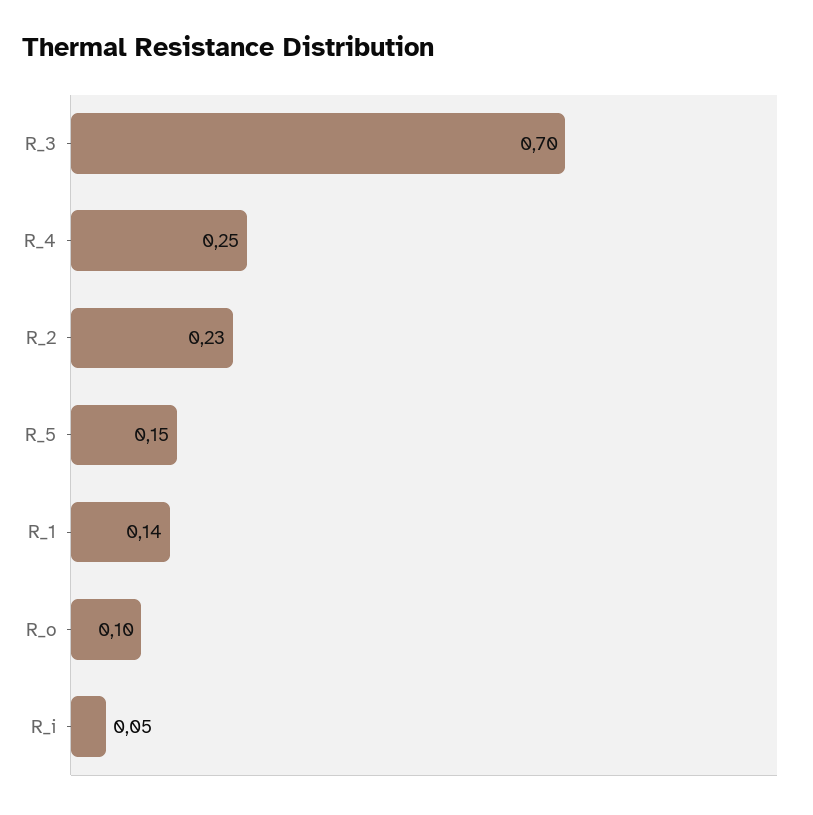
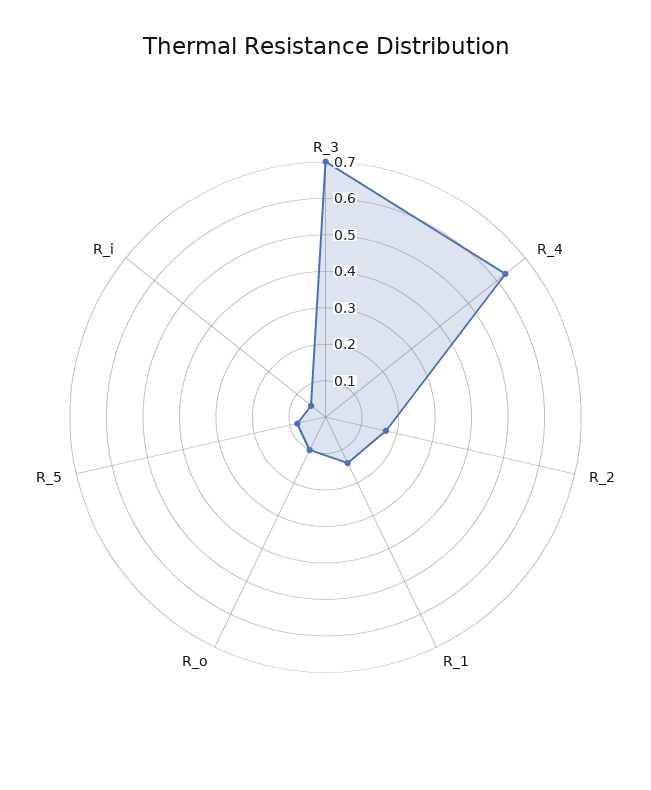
R_4: 0.25 -> 0.625
R_2: 0.23 -> 0.175
R_5: 0.15 -> 0.075

